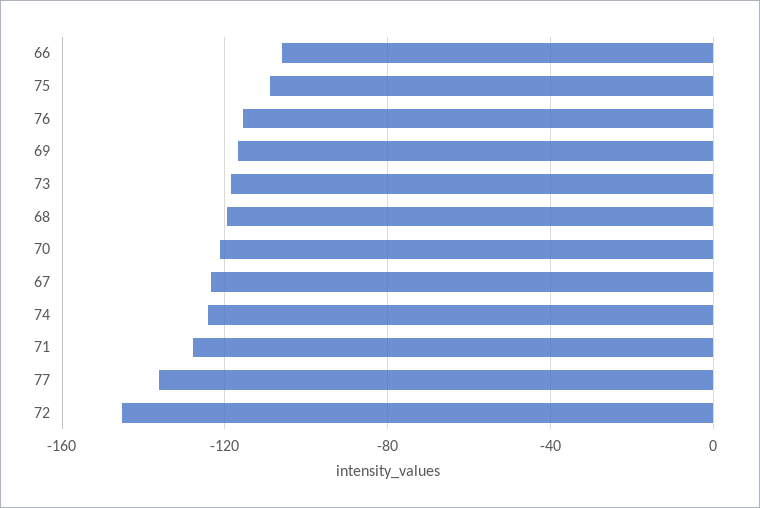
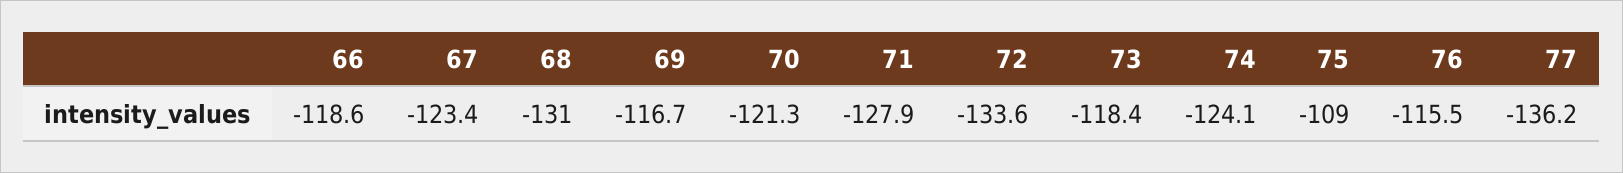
66: -105 -> -118.6
68: -120 -> -131
72: -145 -> -133.6

